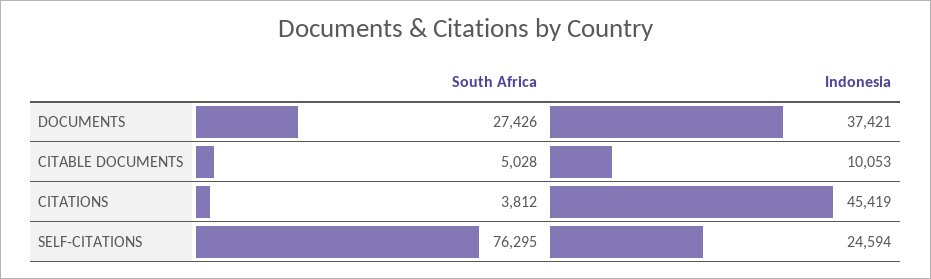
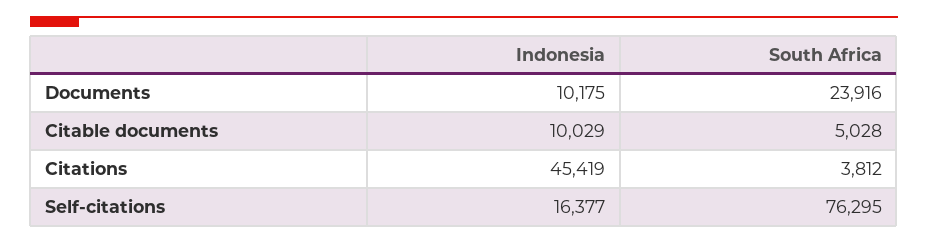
South Africa, DOCUMENTS: 27426 -> 23916
Indonesia, DOCUMENTS: 37421 -> 10175
Indonesia, CITABLE DOCUMENTS: 10053 -> 10029
Indonesia, SELF-CITATIONS: 24594 -> 16377

